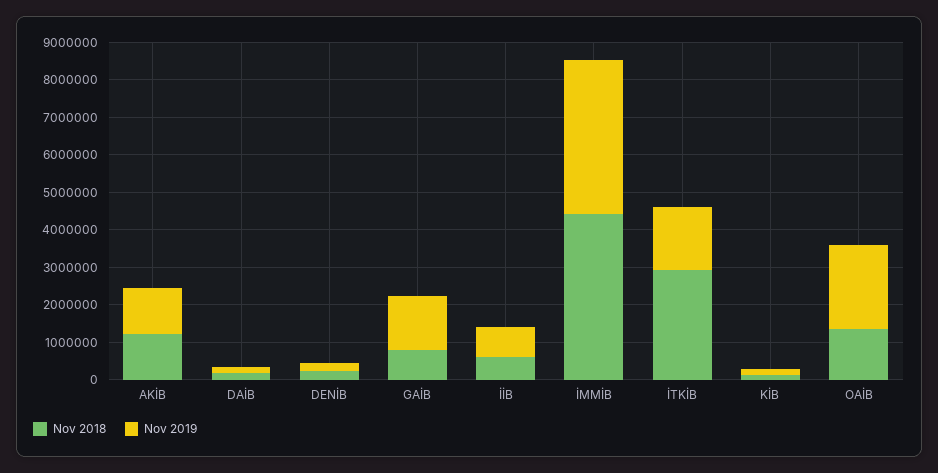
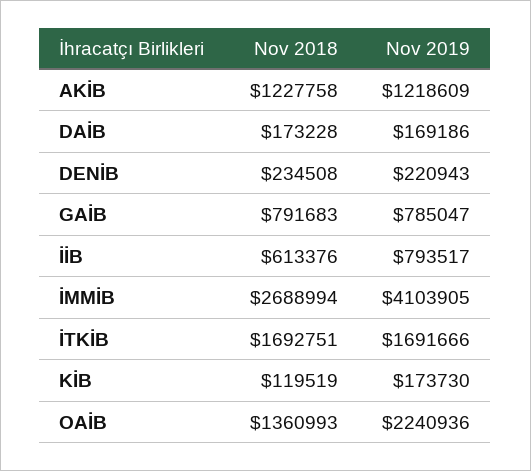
Nov 2019, GAİB: 1500000 -> 785047
Nov 2018, İMMİB: 4500000 -> 2688994
Nov 2018, İTKİB: 3000000 -> 1692751

